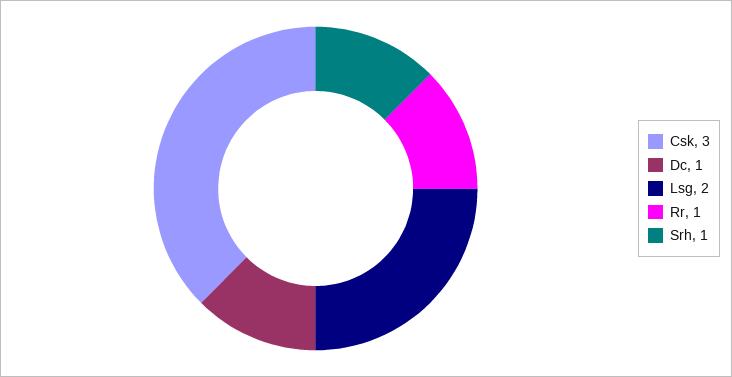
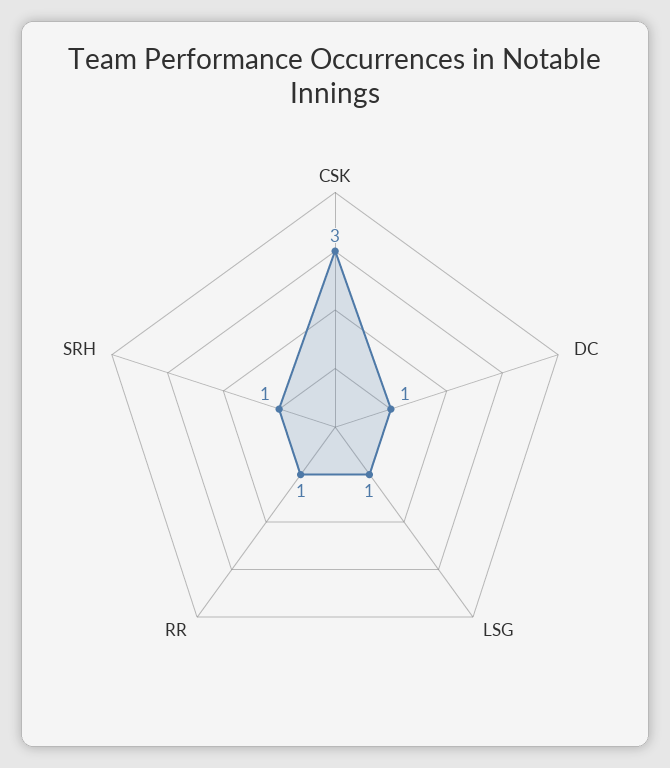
Lsg: 2 -> 1

